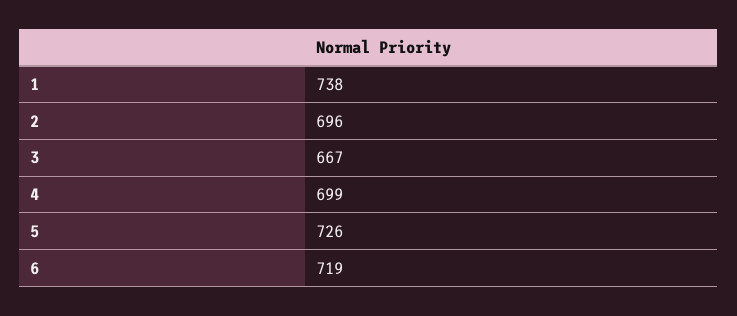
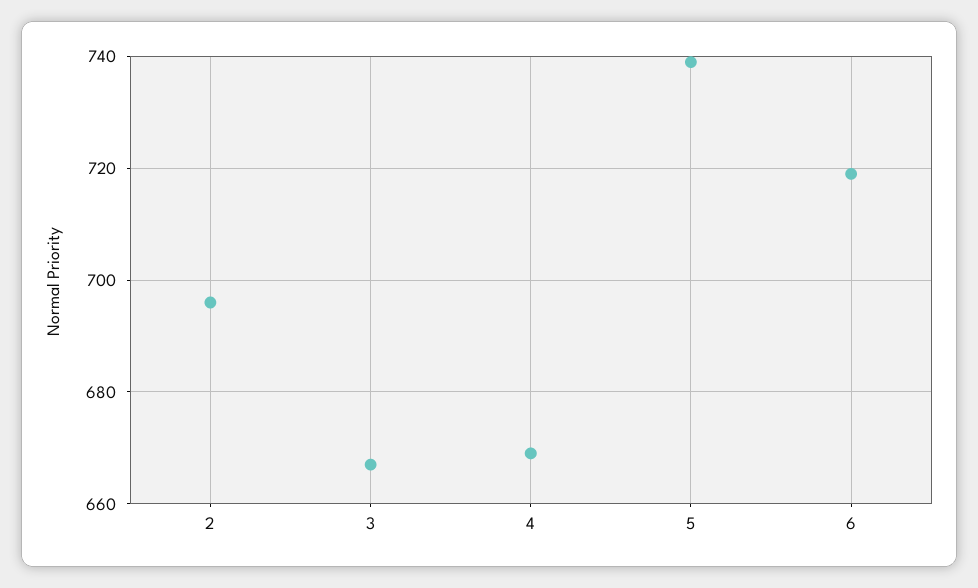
1: 738 -> none
4: 699 -> 670
5: 726 -> 740

